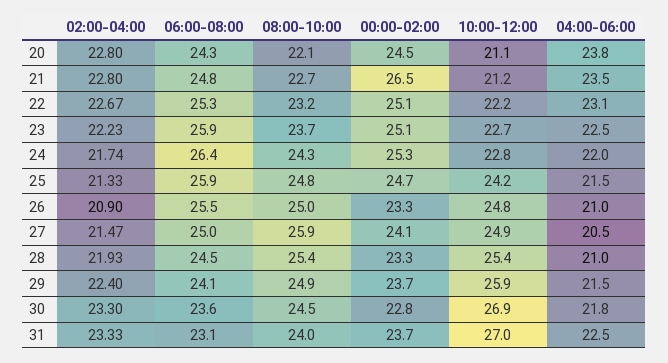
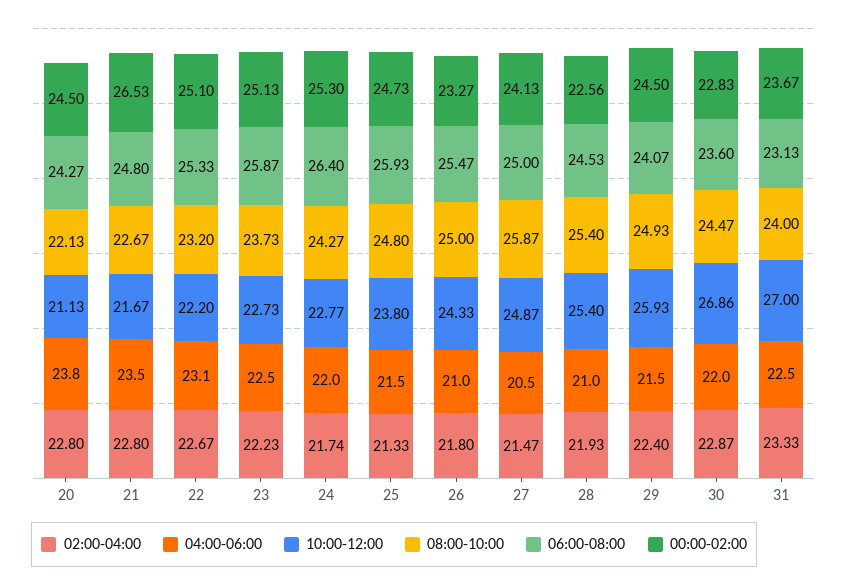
10:00-12:00, 21: 21.2 -> 21.67
10:00-12:00, 25: 24.2 -> 23.8
02:00-04:00, 26: 20.9 -> 21.8
10:00-12:00, 26: 24.8 -> 24.33
00:00-02:00, 28: 23.3 -> 22.56
00:00-02:00, 29: 23.7 -> 24.5
02:00-04:00, 30: 23.3 -> 22.87
04:00-06:00, 30: 21.8 -> 22

